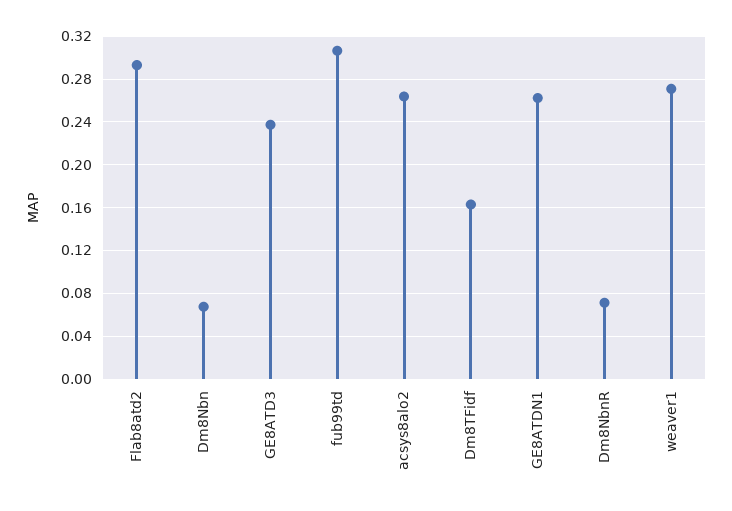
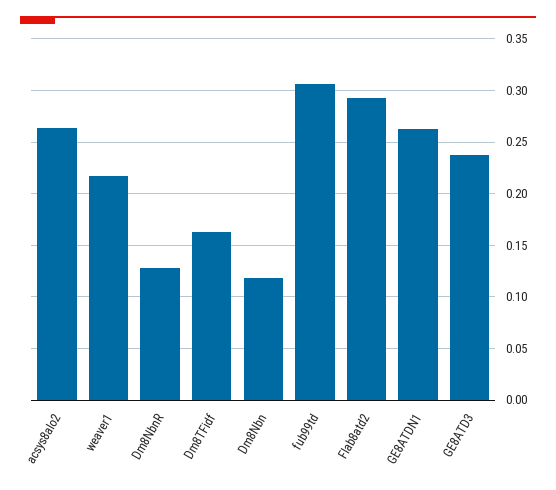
Dm8Nbn: 0.07 -> 0.12
Dm8NbnR: 0.07 -> 0.13
weaver1: 0.27 -> 0.22

